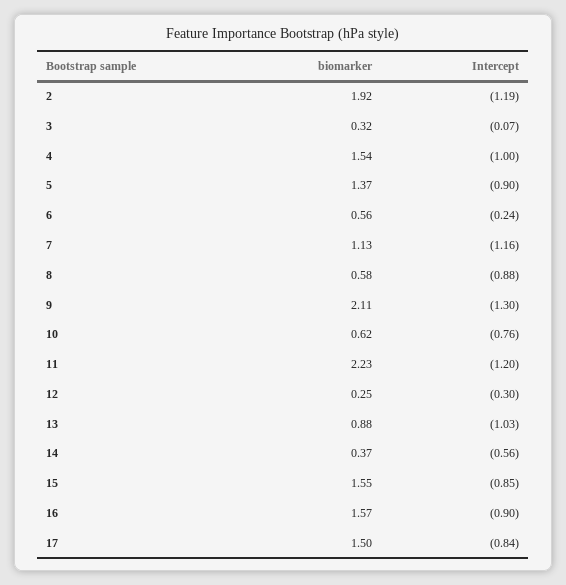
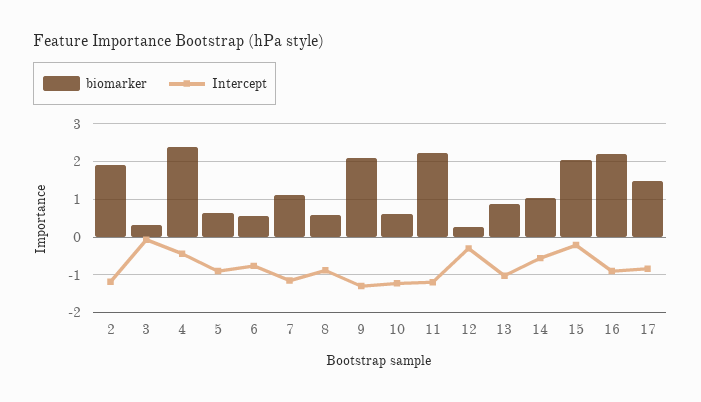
biomarker, 4: 1.54 -> 2.4
Intercept, 4: -1 -> -0.4
biomarker, 5: 1.37 -> 0.6
Intercept, 6: -0.24 -> -0.8
Intercept, 10: -0.76 -> -1.2
biomarker, 14: 0.37 -> 1
biomarker, 15: 1.55 -> 2
Intercept, 15: -0.85 -> -0.2
biomarker, 16: 1.57 -> 2.2

